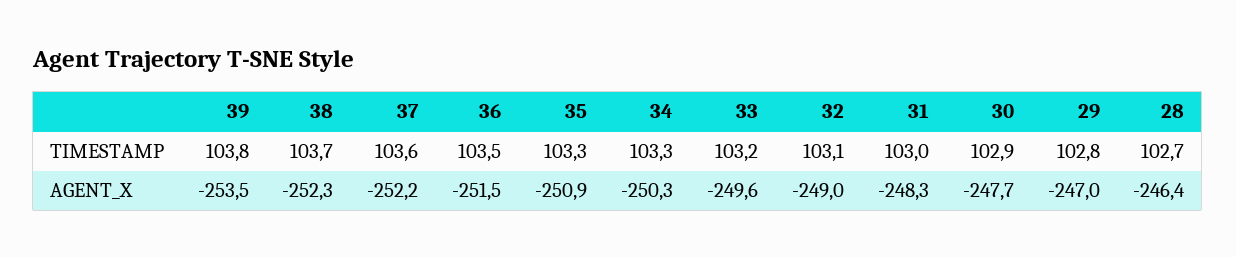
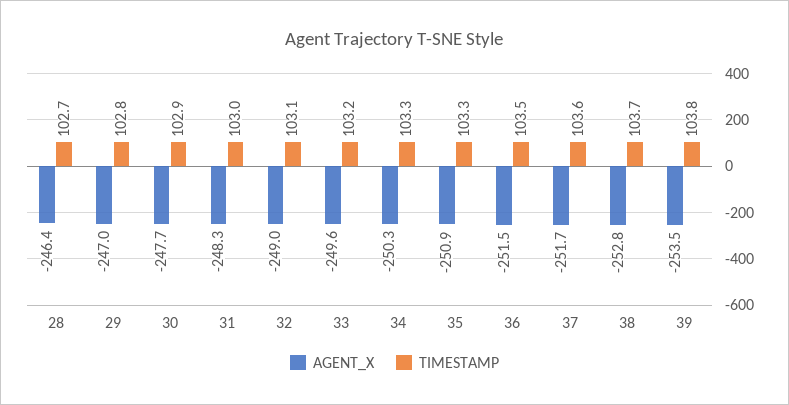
AGENT_X, 38: -252.3 -> -252.8
AGENT_X, 37: -252.2 -> -251.7

